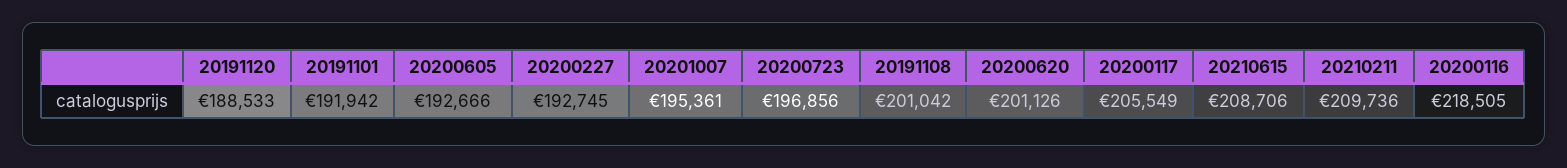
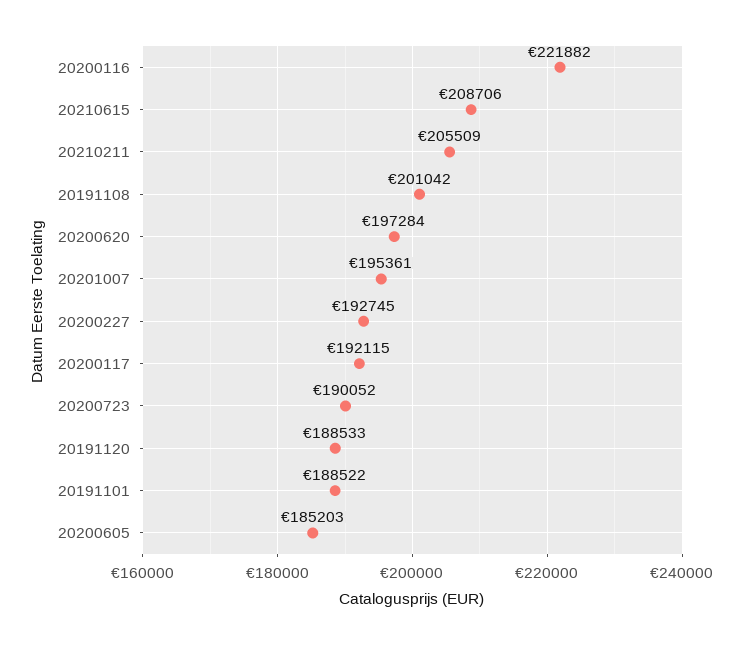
20191101: 191942 -> 188522
20200605: 192666 -> 185203
20200723: 196856 -> 190052
20200620: 201126 -> 197284
20200117: 205549 -> 192115
20210211: 209736 -> 205509
20200116: 218505 -> 221882

